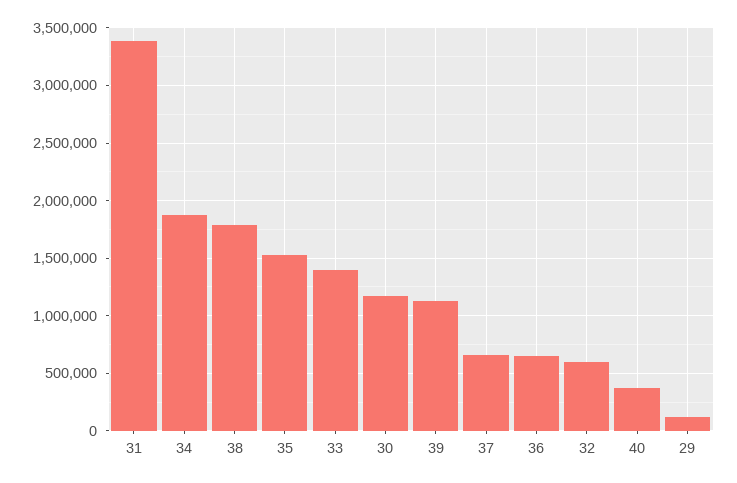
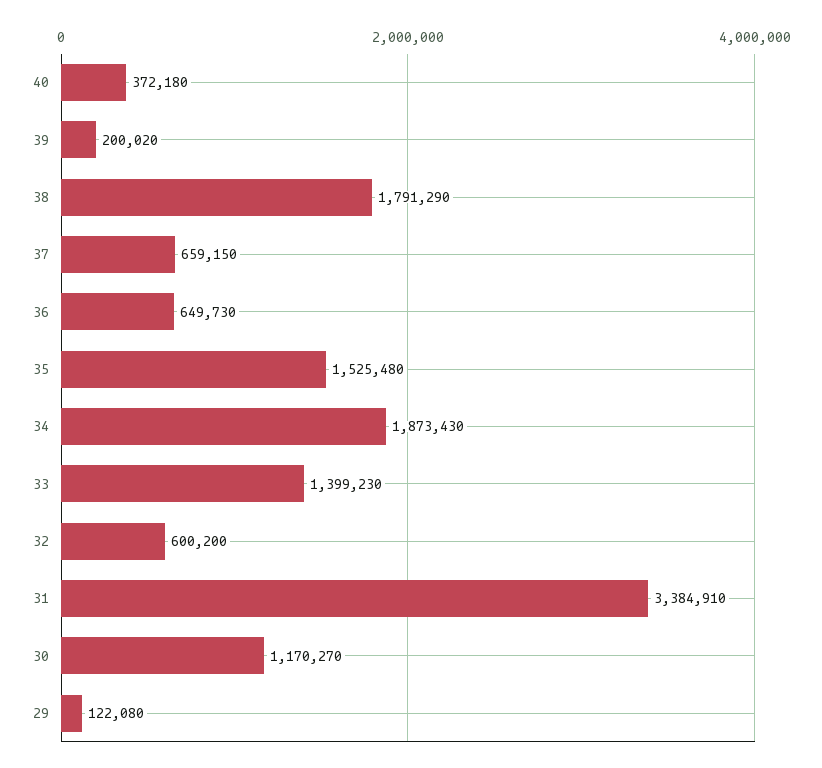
39: 1100000 -> 200020

